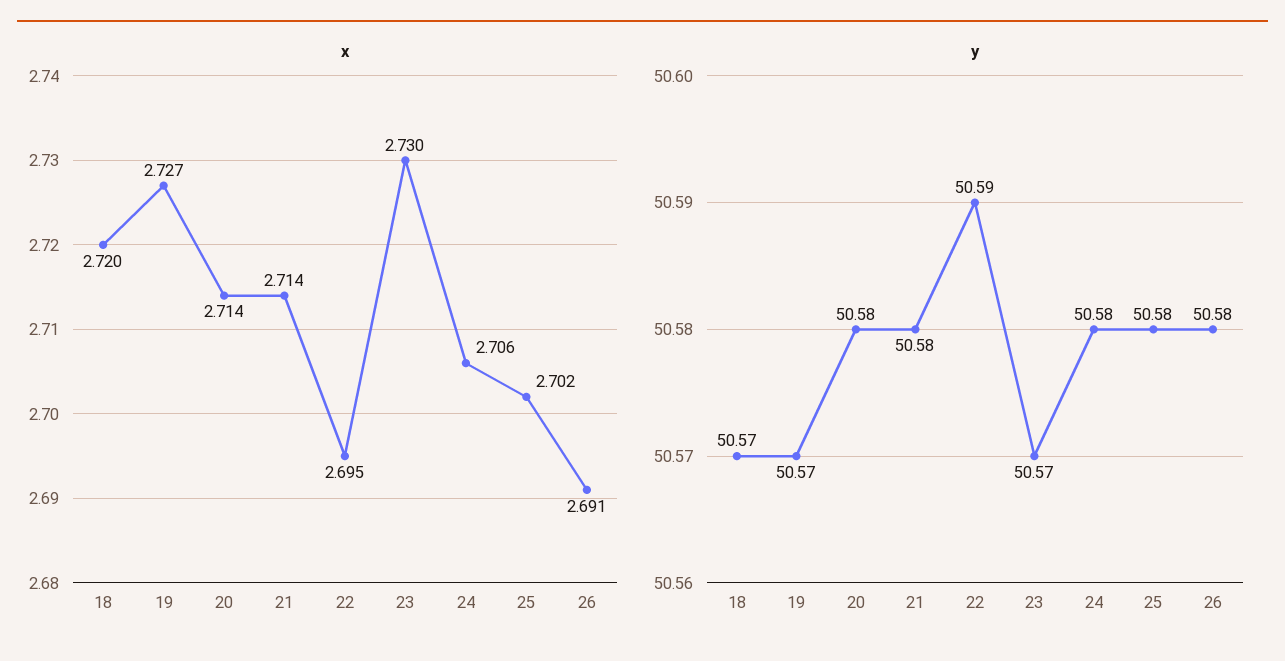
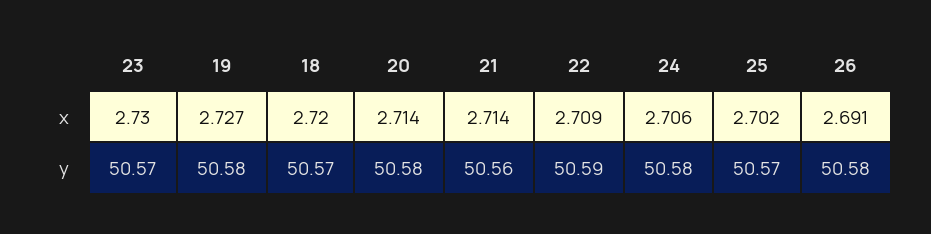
x, 22: 2.695 -> 2.709
y, 19: 50.57 -> 50.58
y, 21: 50.58 -> 50.56
y, 25: 50.58 -> 50.57

